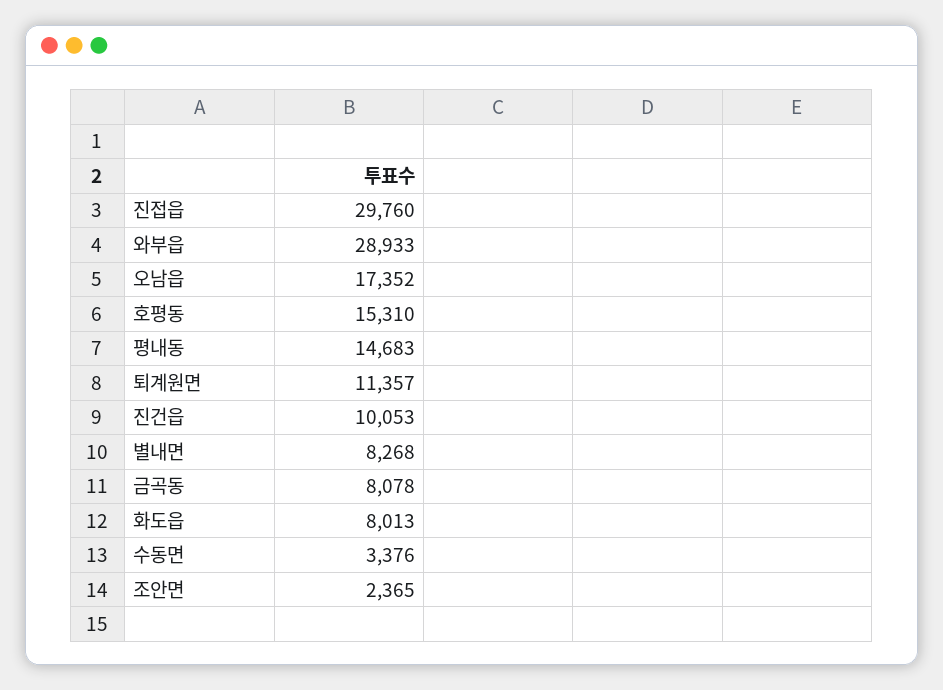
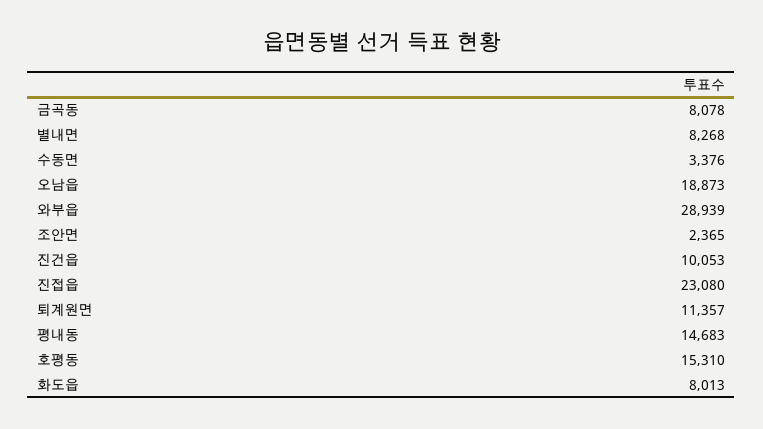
진접읍: 29760 -> 23080
와부읍: 28933 -> 28939
오남읍: 17352 -> 18873

